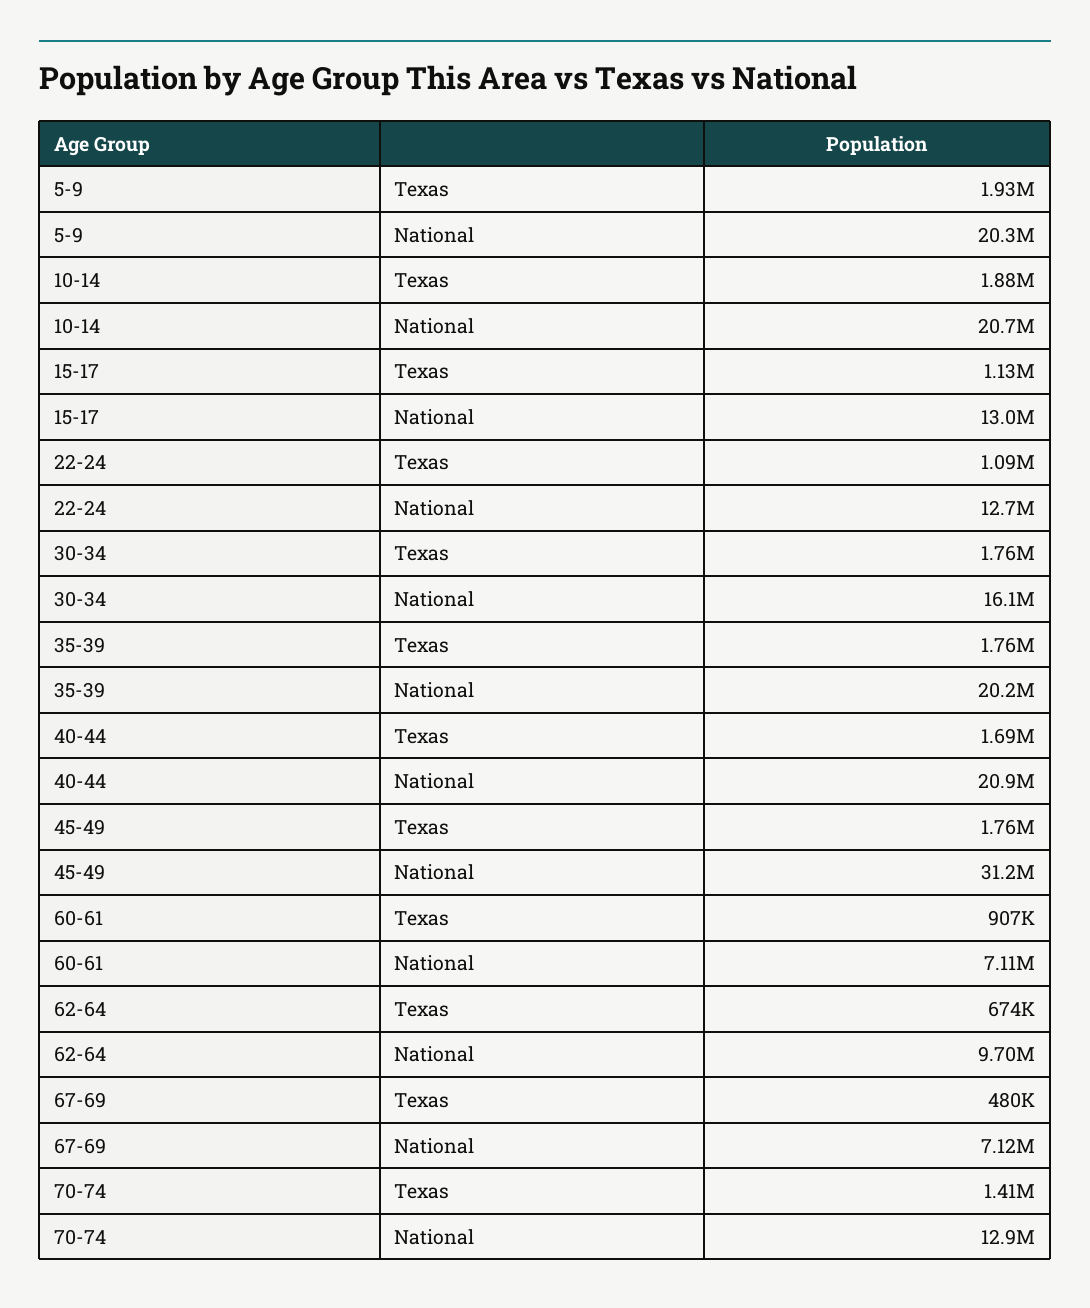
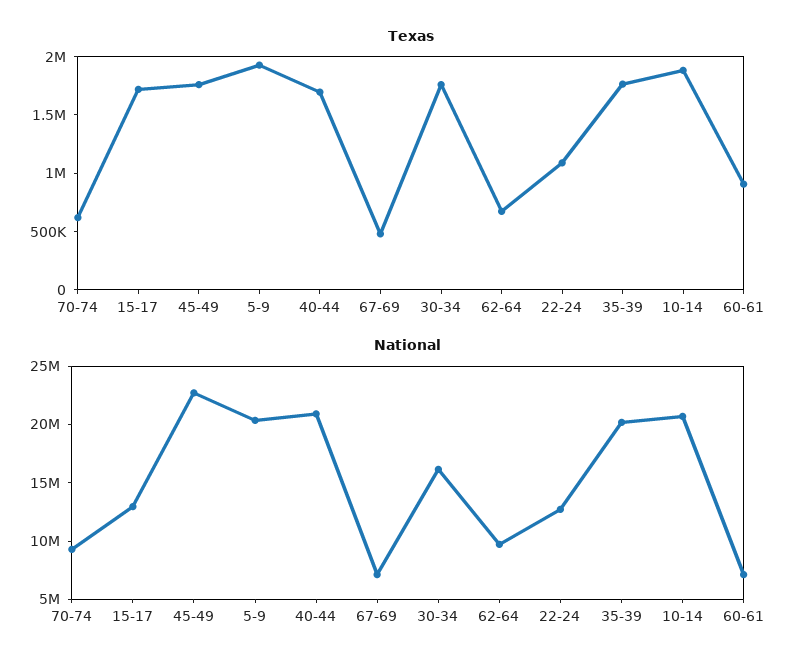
Texas, 15-17: 1130000 -> 1700000
National, 45-49: 31200000 -> 23000000
Texas, 70-74: 1410000 -> 600000
National, 70-74: 12900000 -> 9000000

